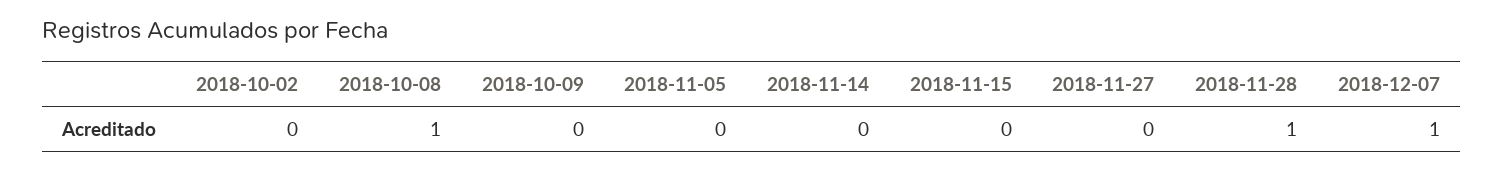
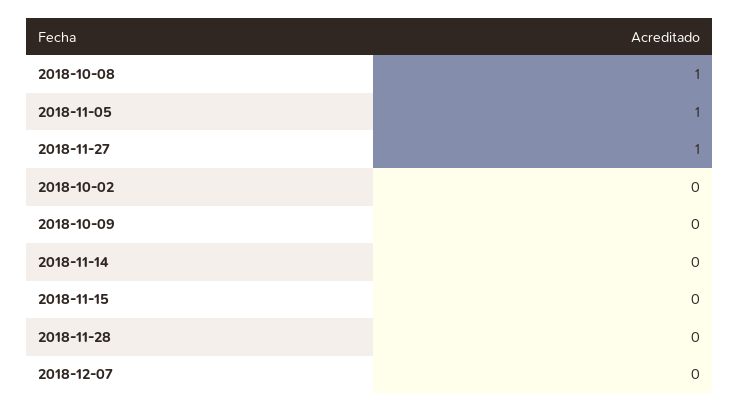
2018-11-05: 0 -> 1
2018-11-27: 0 -> 1
2018-11-28: 1 -> 0
2018-12-07: 1 -> 0

